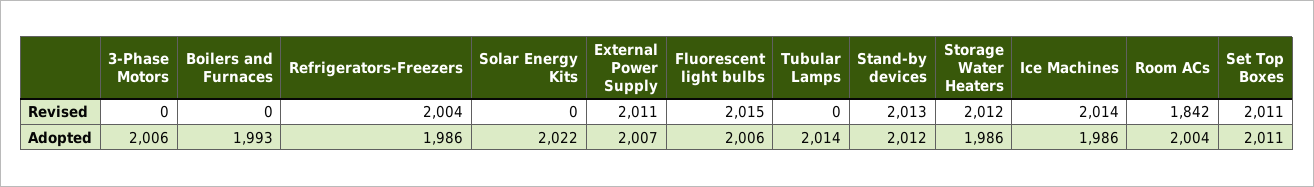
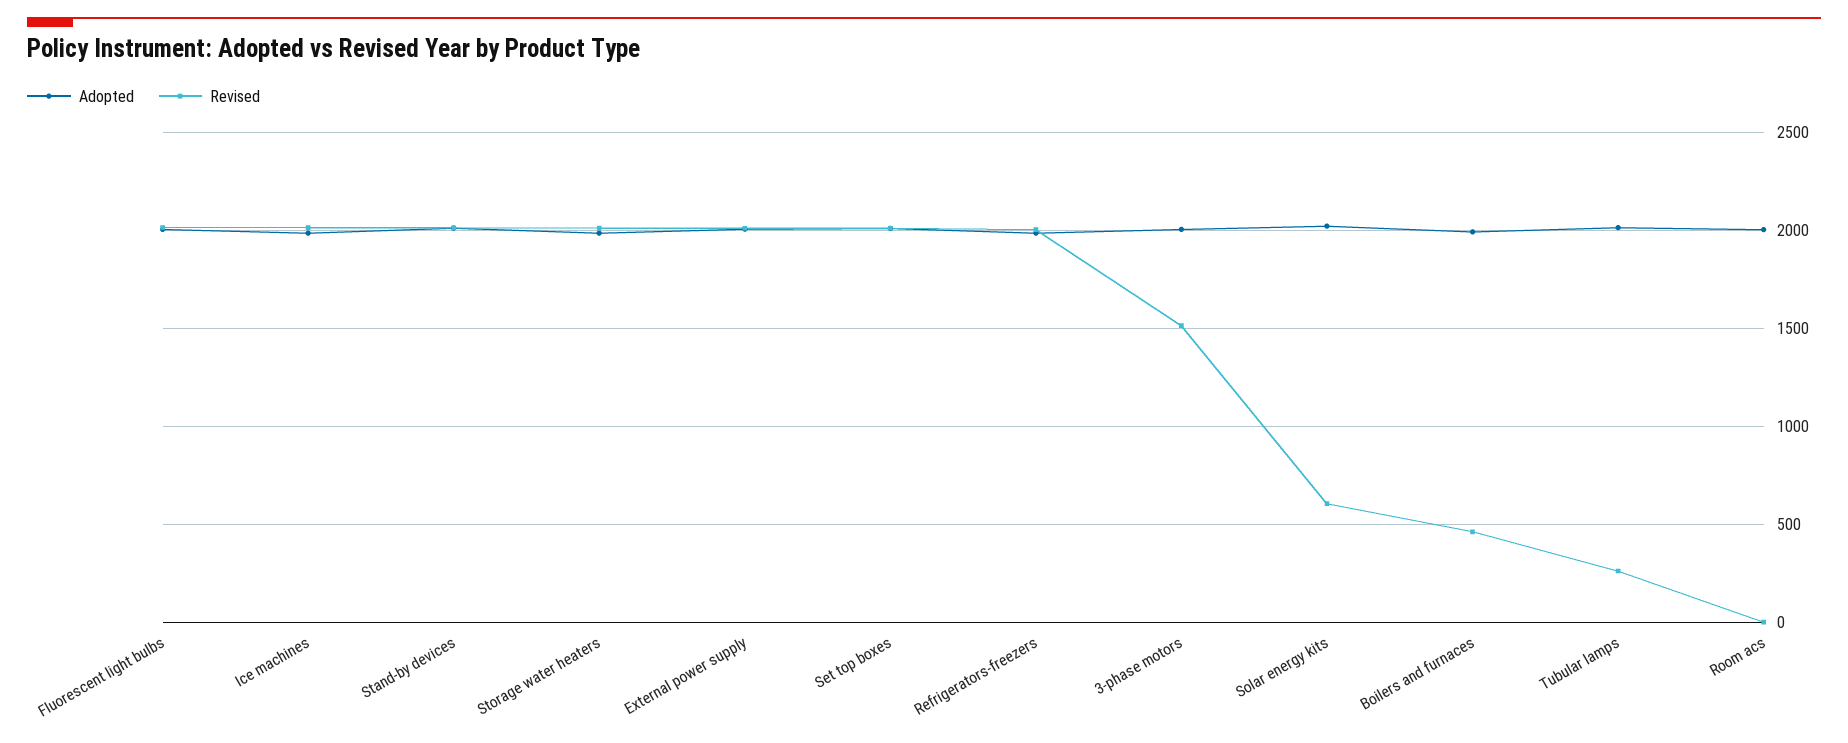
Revised, 3-Phase Motors: 0 -> 1500
Revised, Boilers and Furnaces: 0 -> 450
Revised, Solar Energy Kits: 0 -> 600
Revised, Tubular Lamps: 0 -> 250
Revised, Room ACs: 1842 -> 0

